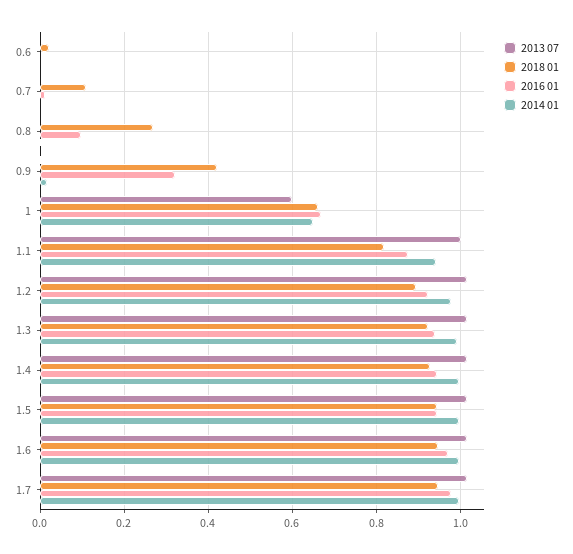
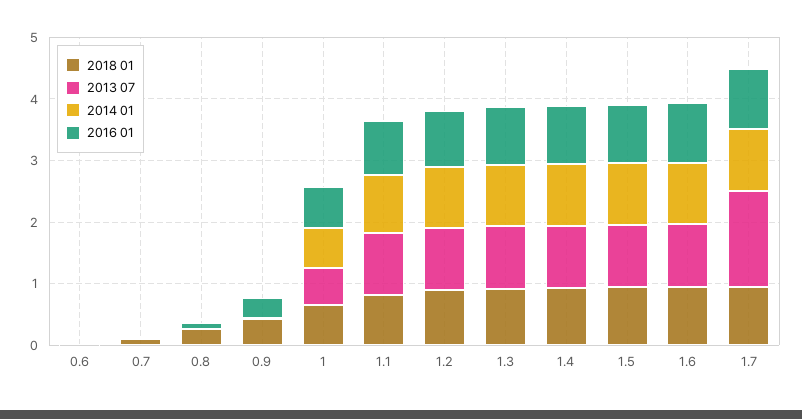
2013 07, 1.7: 1.02 -> 1.6

